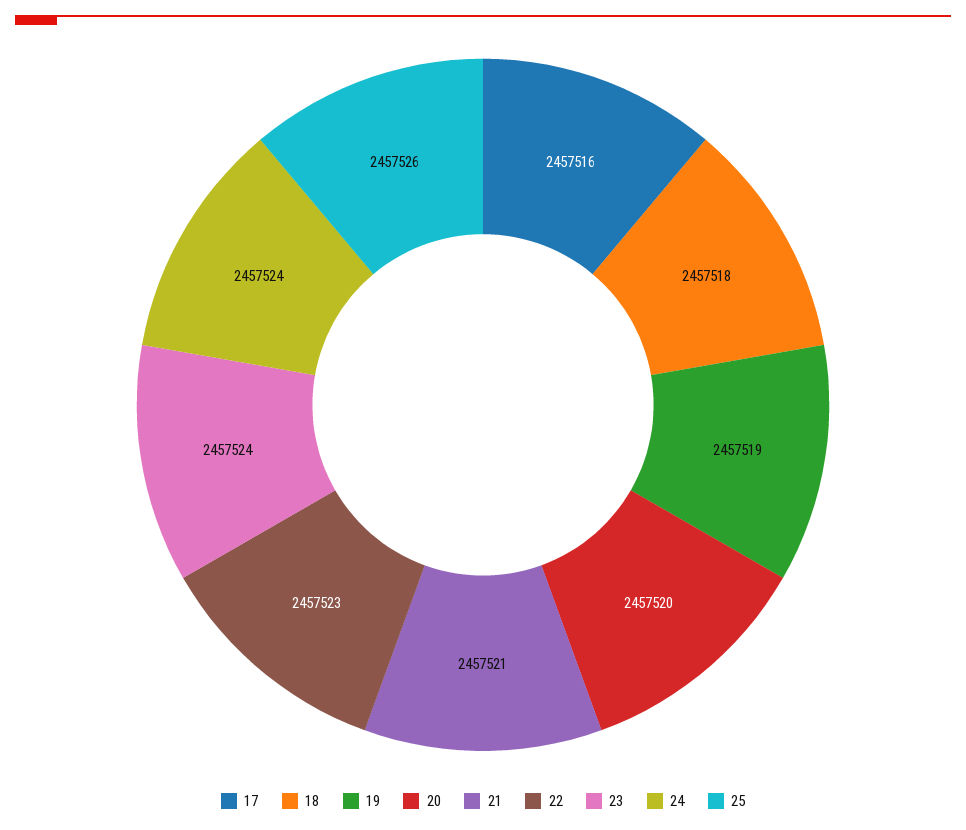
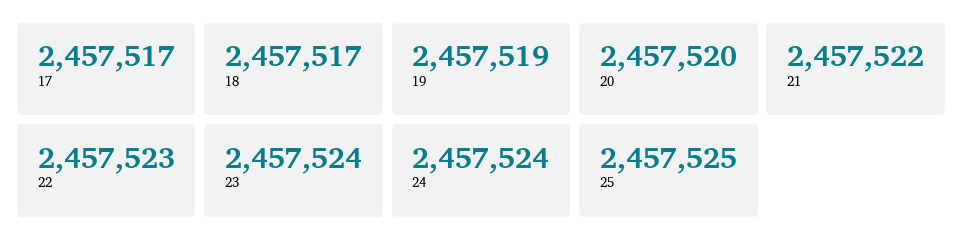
17: 2457516 -> 2457517
18: 2457518 -> 2457517
21: 2457521 -> 2457522
25: 2457526 -> 2457525

